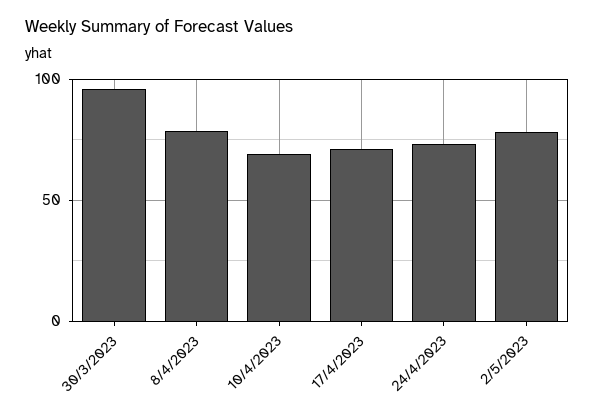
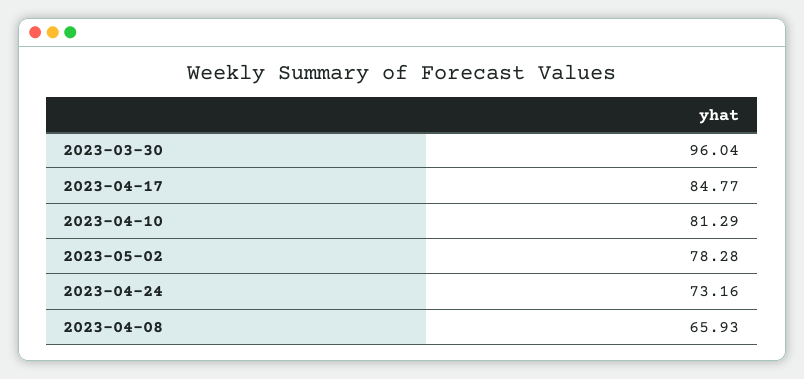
8/4/2023: 80 -> 65.93
10/4/2023: 70 -> 81.29
17/4/2023: 70 -> 84.77

